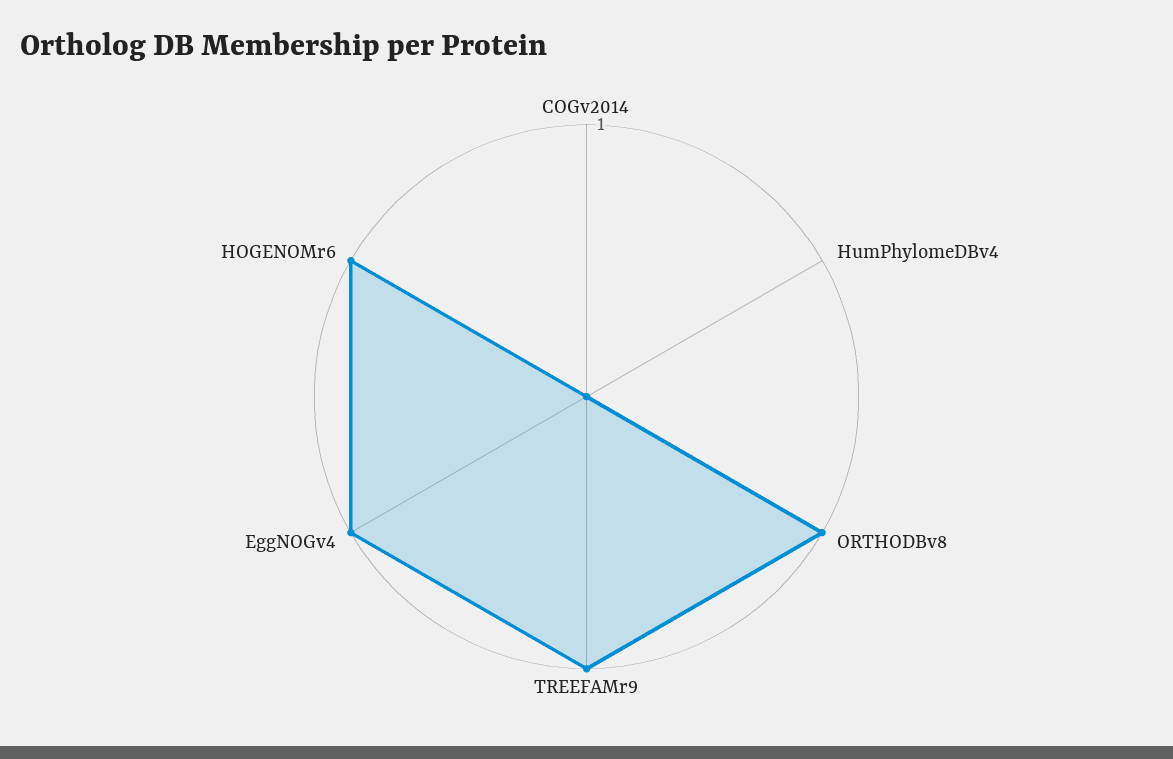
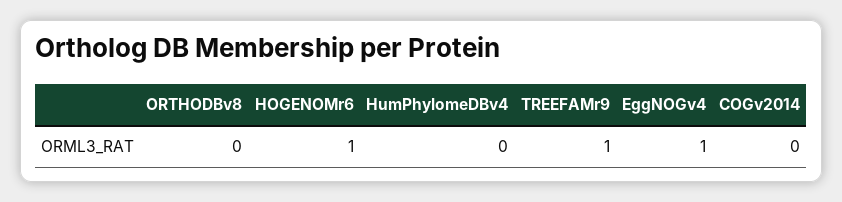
ORTHODBv8: 1 -> 0

